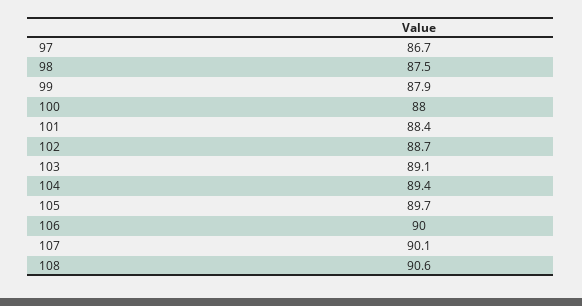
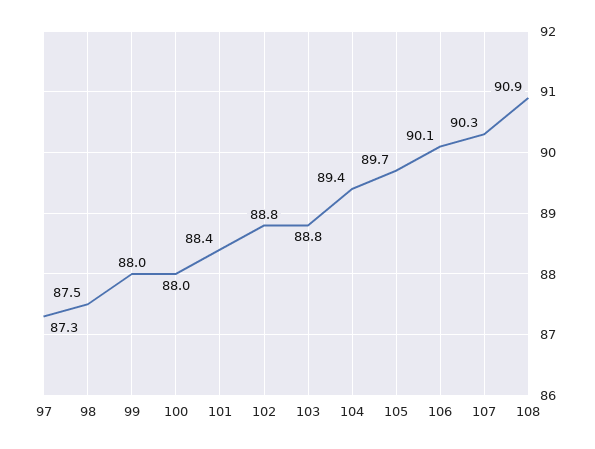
97: 86.7 -> 87.3
99: 87.9 -> 88
102: 88.7 -> 88.8
103: 89.1 -> 88.8
106: 90 -> 90.1
107: 90.1 -> 90.3
108: 90.6 -> 90.9

